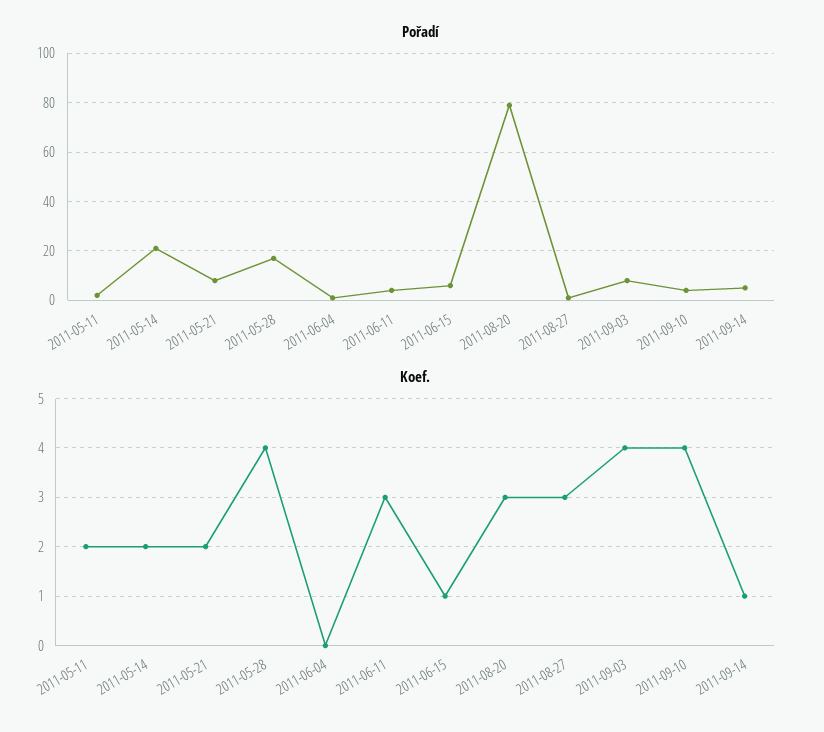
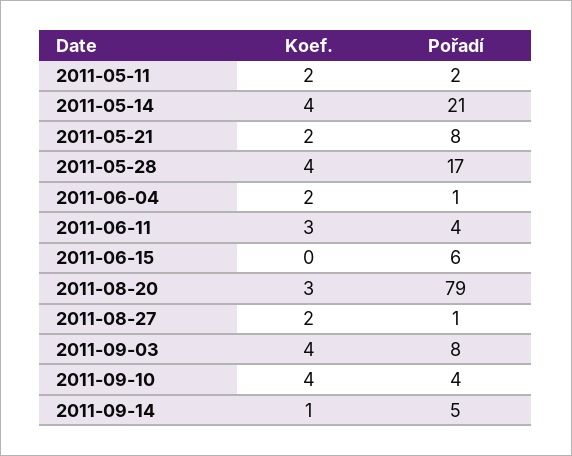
Koef., 2011-05-14: 2 -> 4
Koef., 2011-06-04: 0 -> 2
Koef., 2011-06-15: 1 -> 0
Koef., 2011-08-27: 3 -> 2

